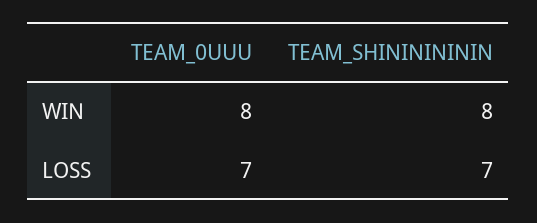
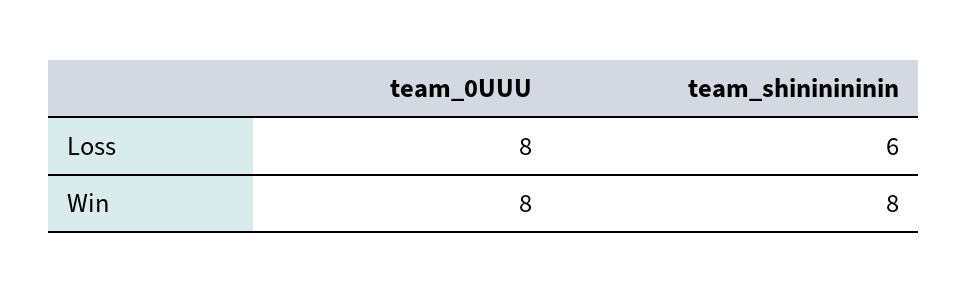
TEAM_0UUU, LOSS: 7 -> 8
TEAM_SHINININININ, LOSS: 7 -> 6

